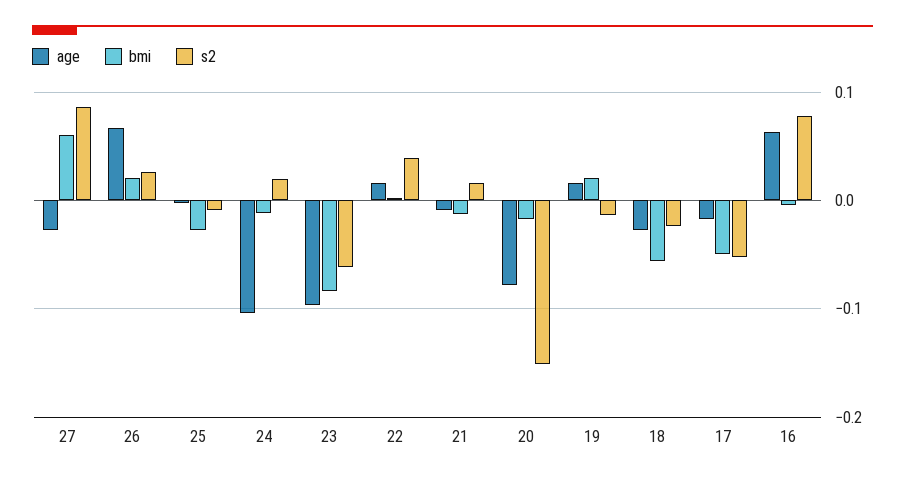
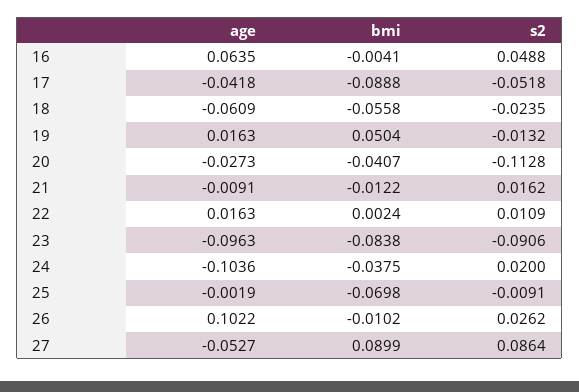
age, 27: -0.03 -> -0.0527
bmi, 27: 0.06 -> 0.0899
age, 26: 0.07 -> 0.1022
bmi, 26: 0.02 -> -0.0102
bmi, 25: -0.03 -> -0.0698
bmi, 24: -0.01 -> -0.0375
s2, 23: -0.06 -> -0.0906
s2, 22: 0.04 -> 0.0109
age, 20: -0.08 -> -0.0273
bmi, 20: -0.02 -> -0.0407
s2, 20: -0.15 -> -0.1128
bmi, 19: 0.02 -> 0.0504
age, 18: -0.03 -> -0.0609
age, 17: -0.02 -> -0.0418
bmi, 17: -0.05 -> -0.0888
s2, 16: 0.08 -> 0.0488

